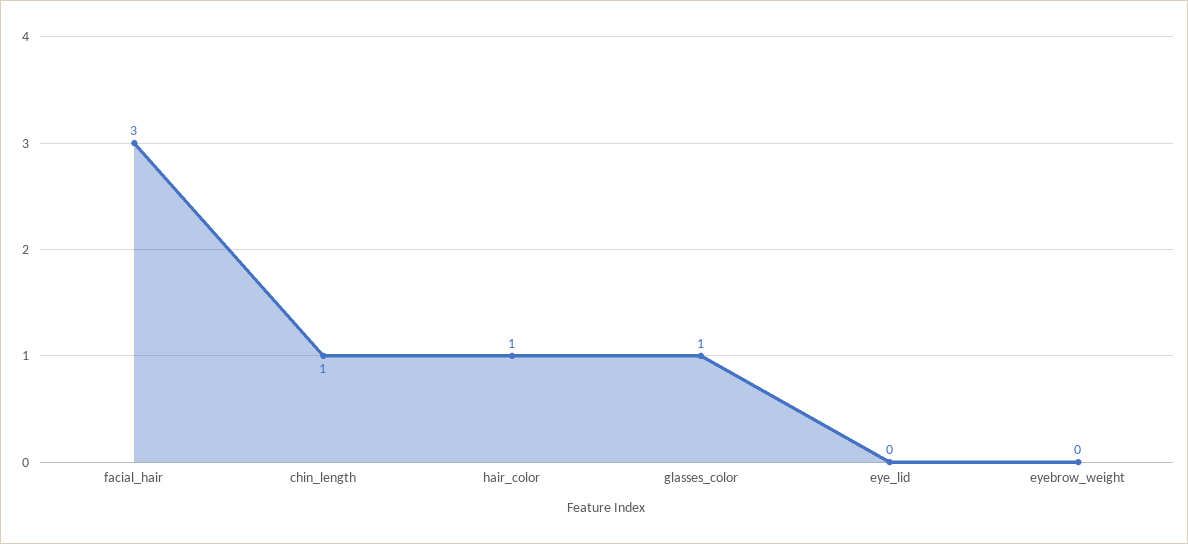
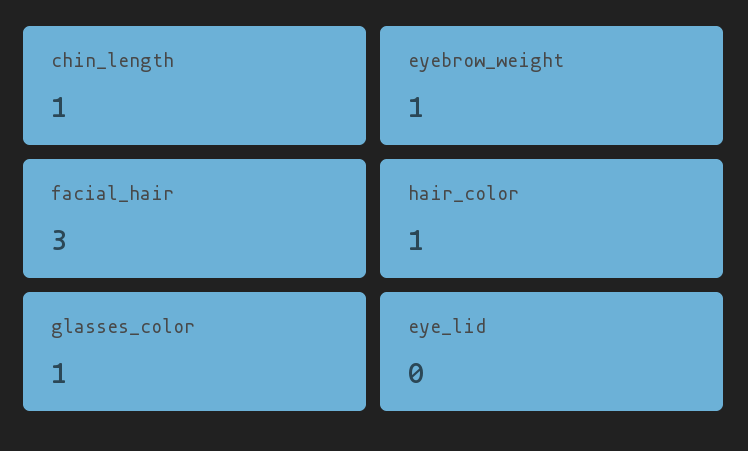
eyebrow_weight: 0 -> 1

